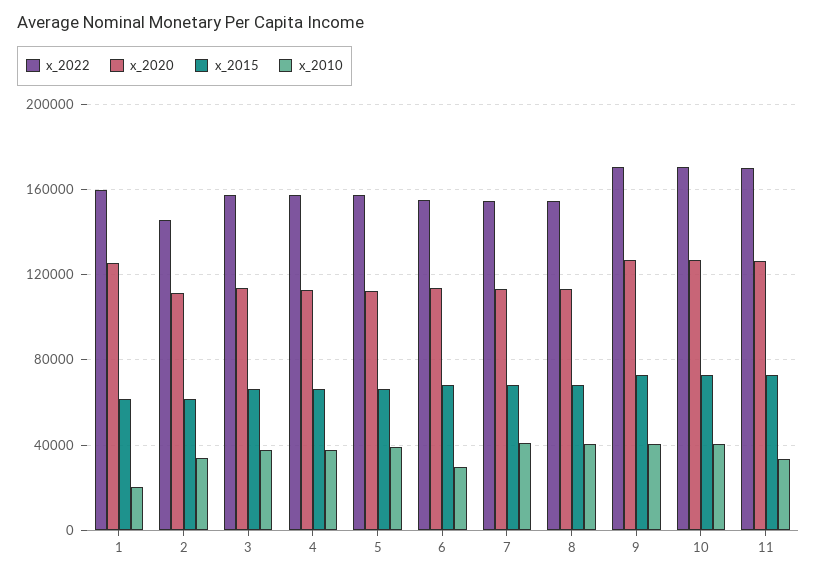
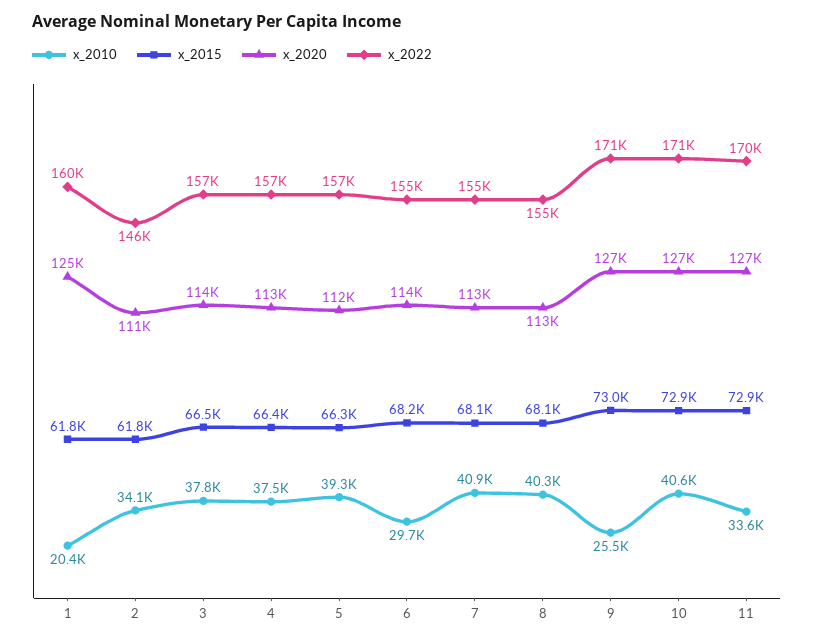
x_2010, 9: 40000 -> 25500

